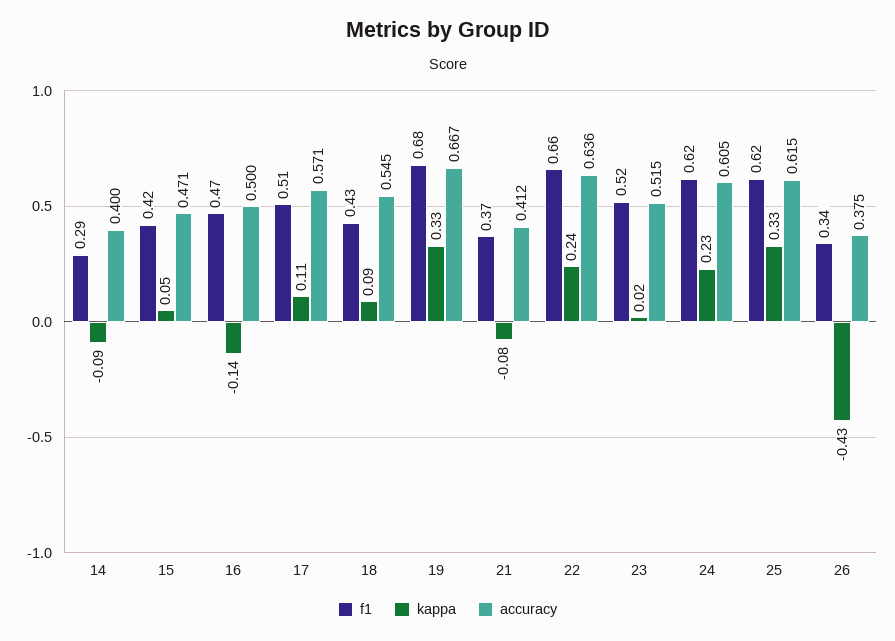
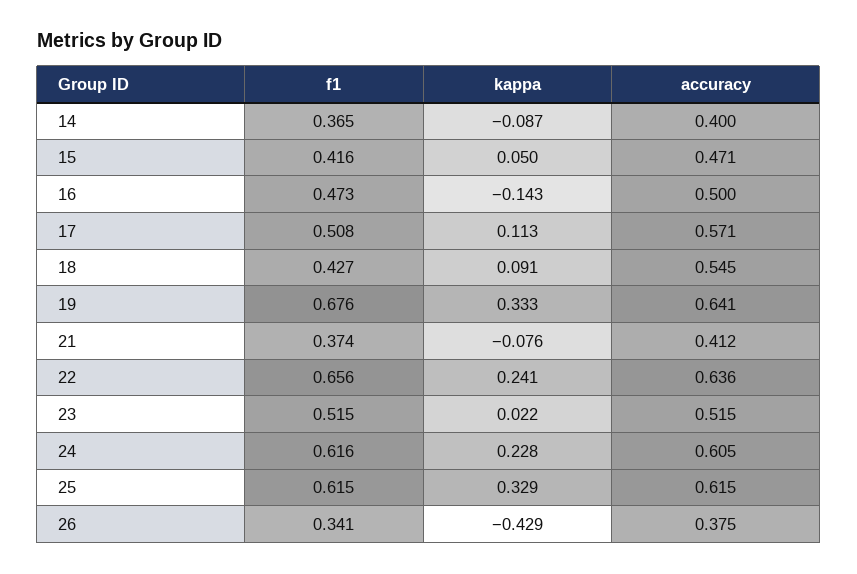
f1, 14: 0.29 -> 0.365
accuracy, 19: 0.667 -> 0.641

